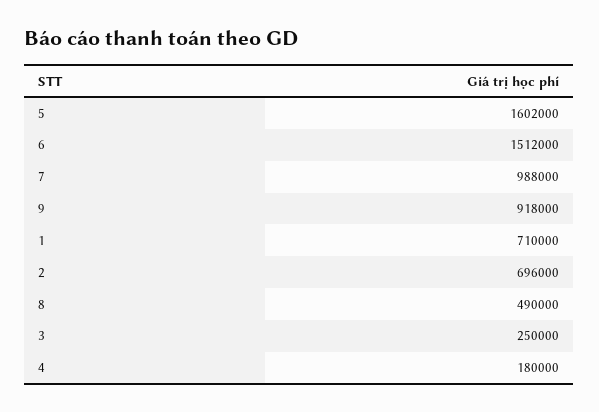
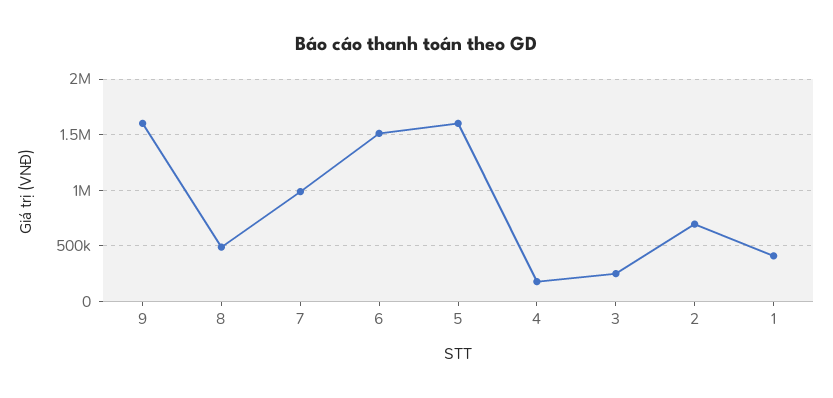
9: 918000 -> 1600000
1: 710000 -> 400000

